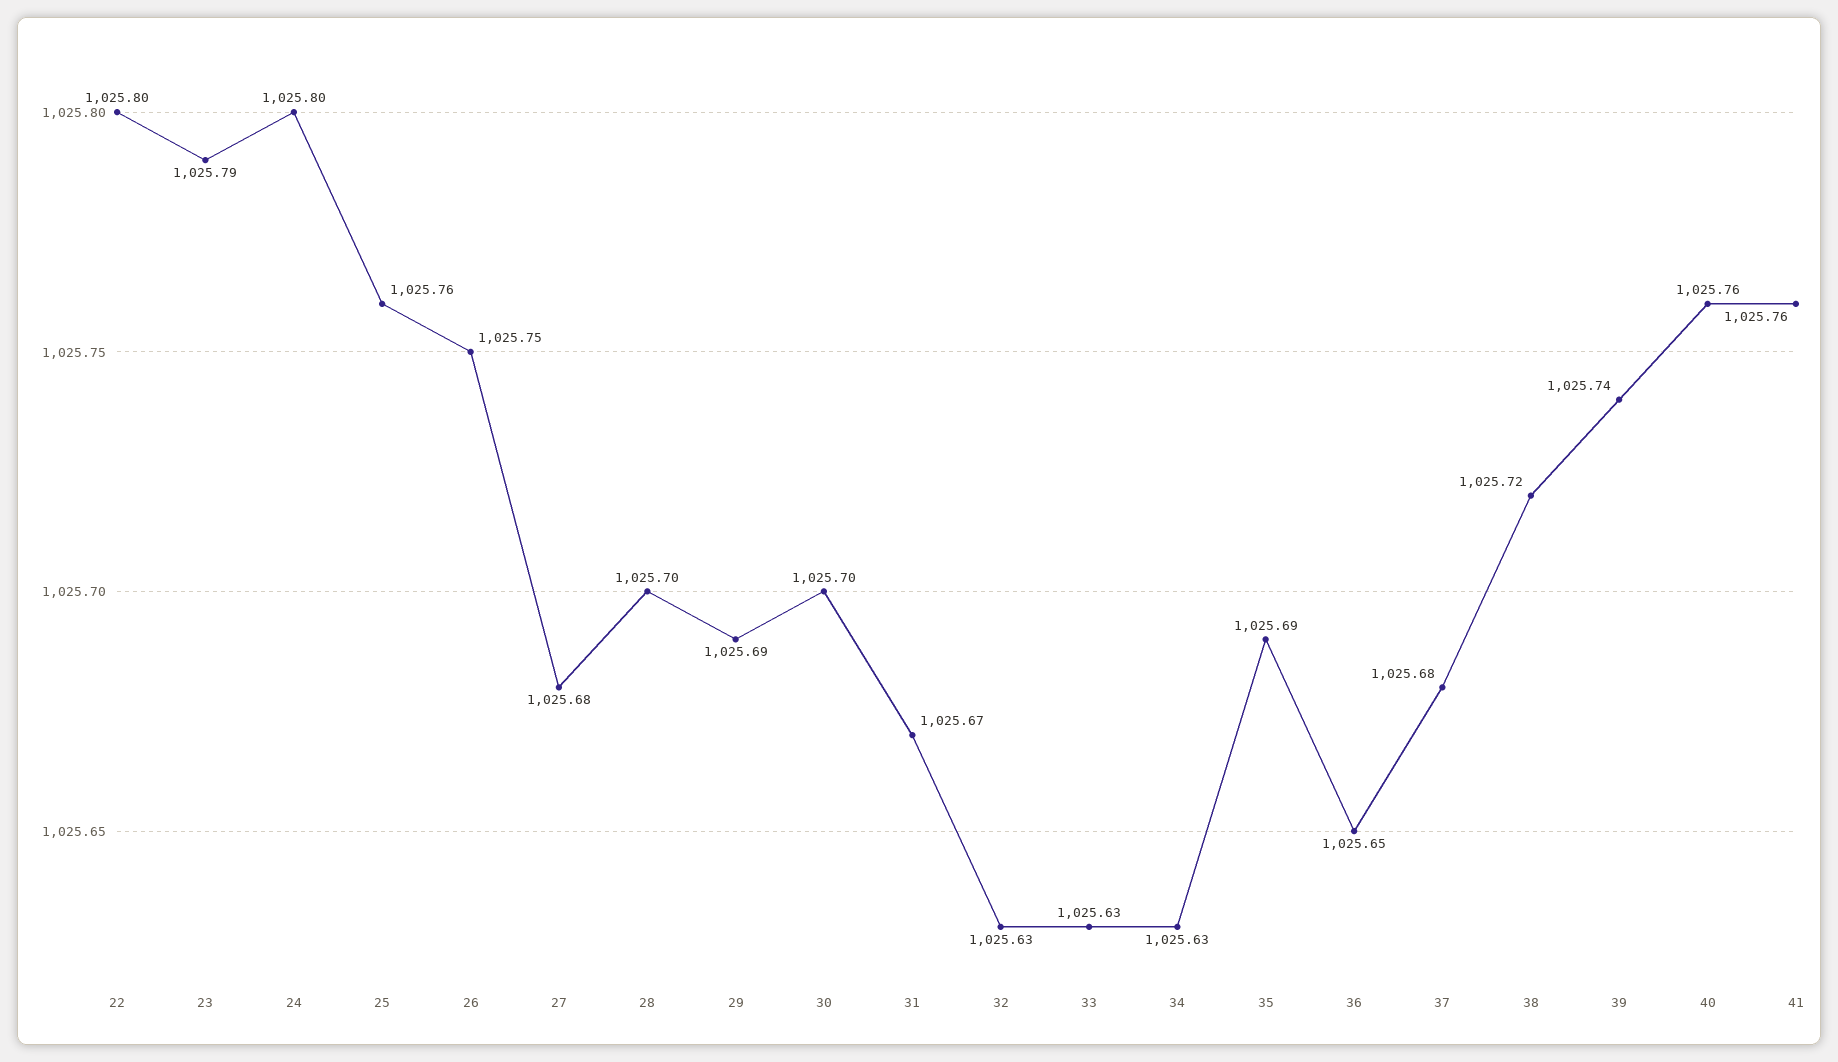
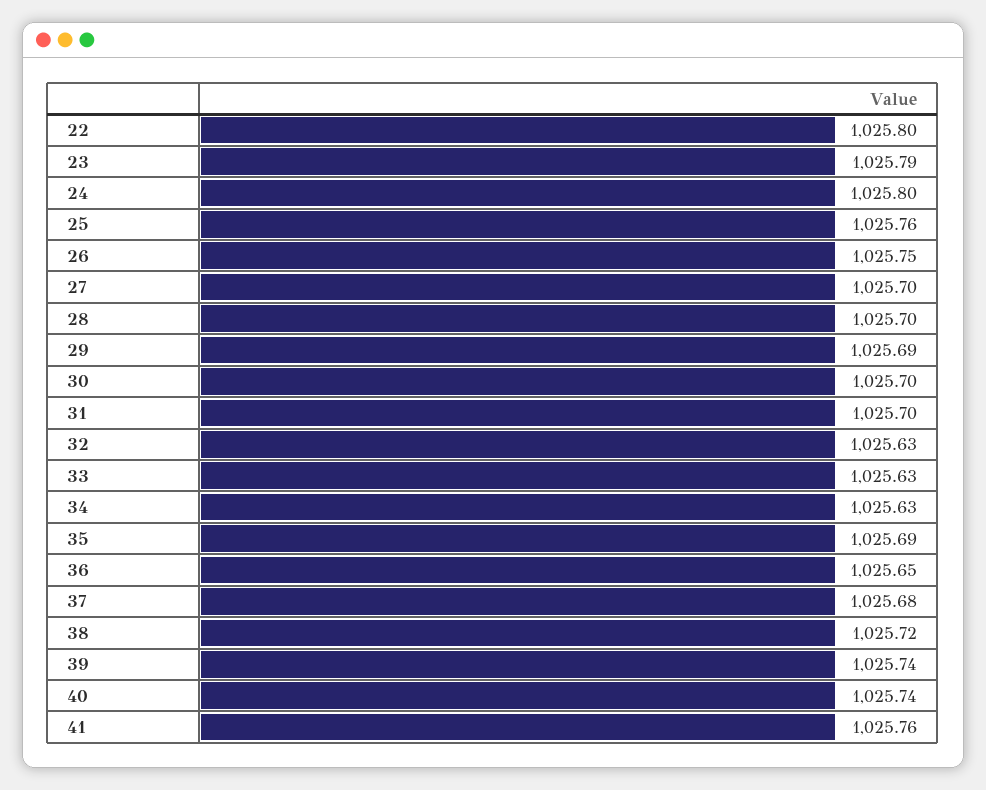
27: 1025.68 -> 1025.7
31: 1025.67 -> 1025.7
40: 1025.76 -> 1025.74

